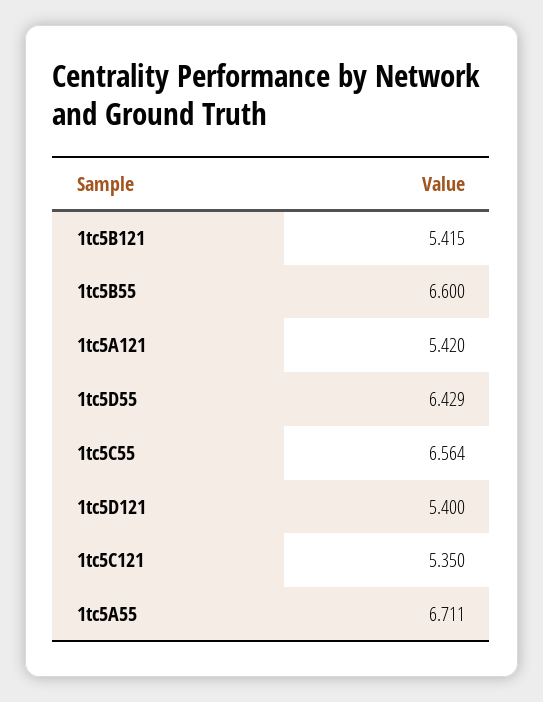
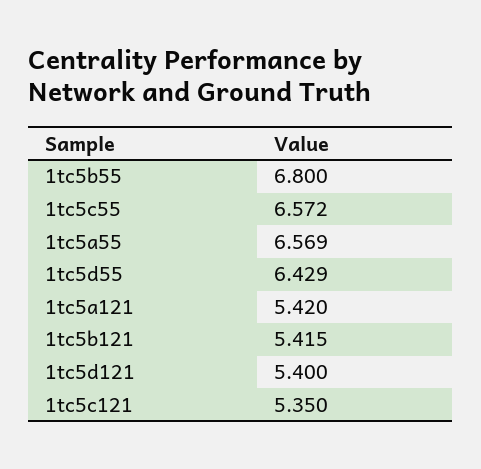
1tc5B55: 6.6 -> 6.8
1tc5C55: 6.564 -> 6.572
1tc5A55: 6.711 -> 6.569

